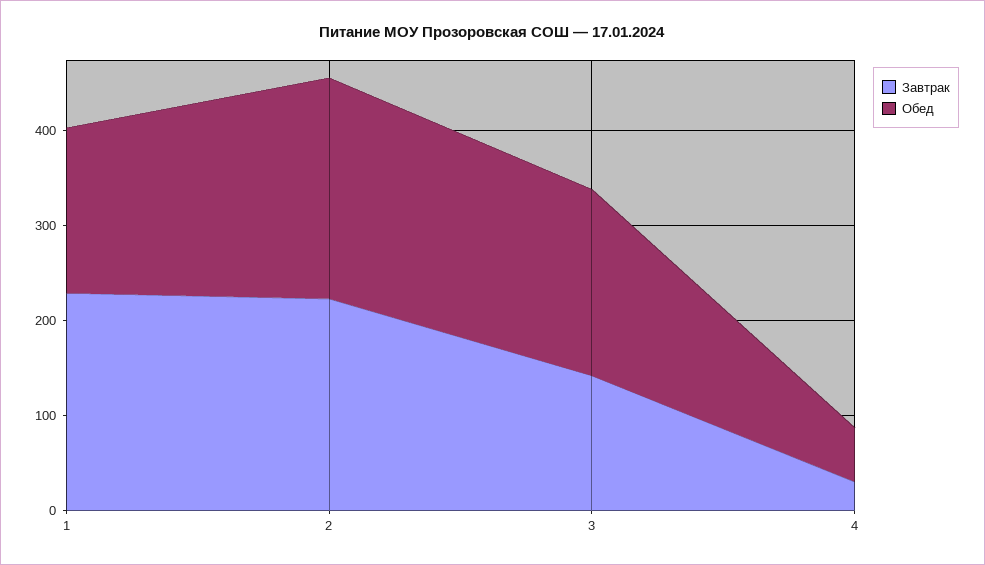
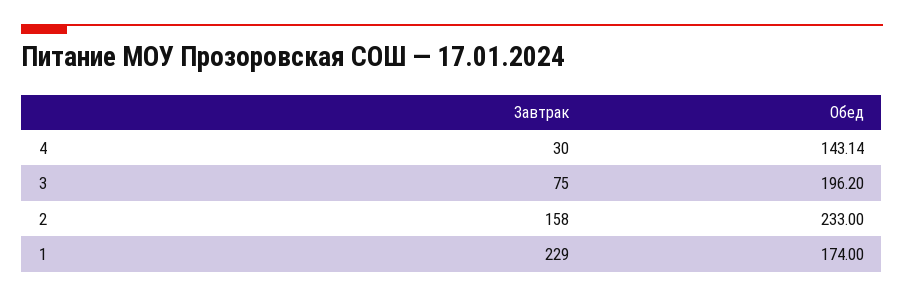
Завтрак, 2: 220 -> 158
Завтрак, 3: 140 -> 75
Обед, 4: 60 -> 143.14

